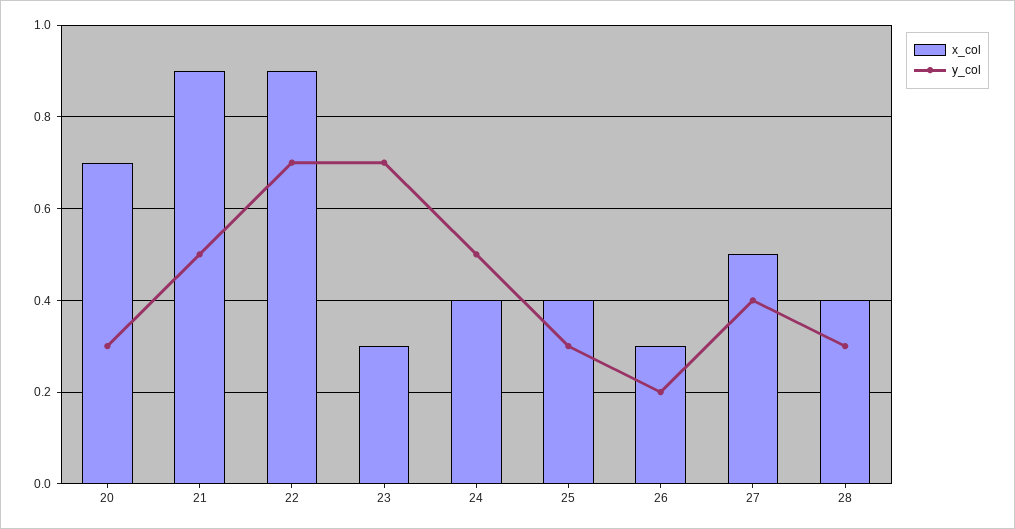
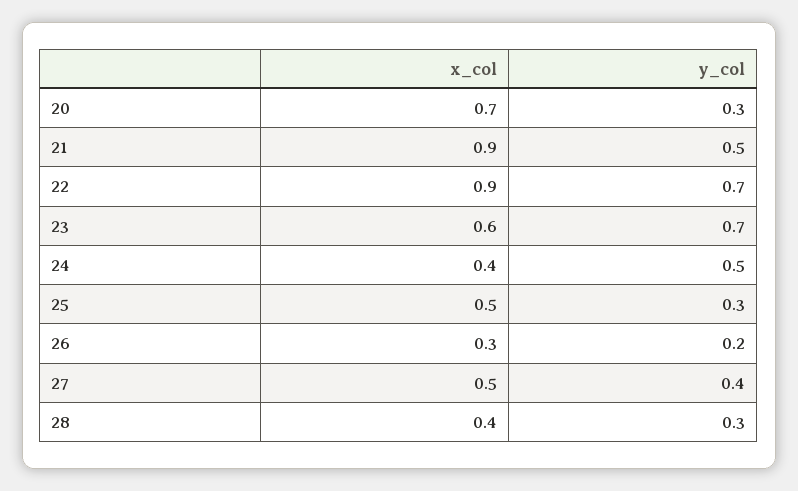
x_col, 23: 0.3 -> 0.6
x_col, 25: 0.4 -> 0.5

